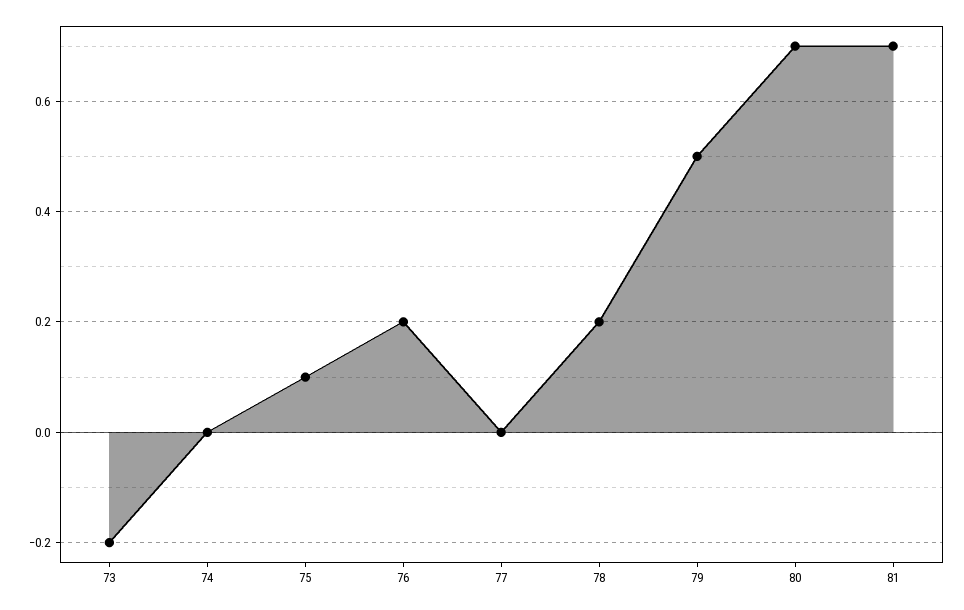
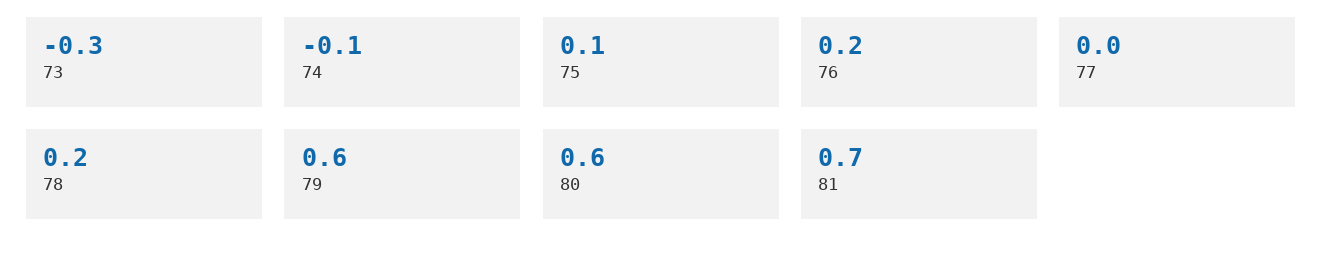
73: -0.2 -> -0.3
74: 0 -> -0.1
79: 0.5 -> 0.6
80: 0.7 -> 0.6

